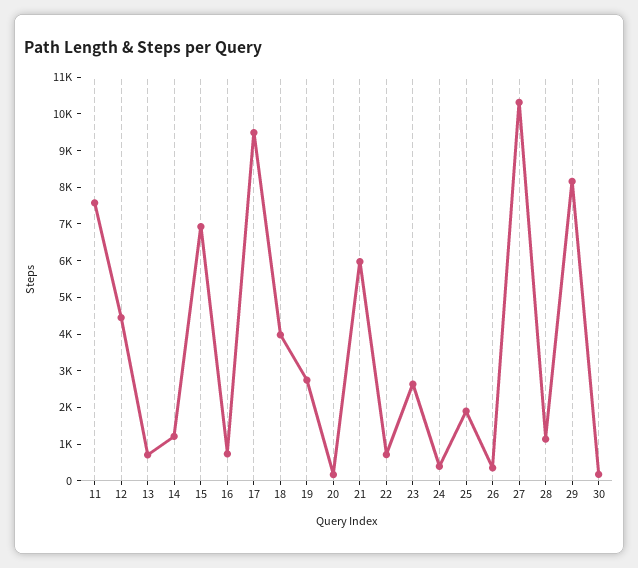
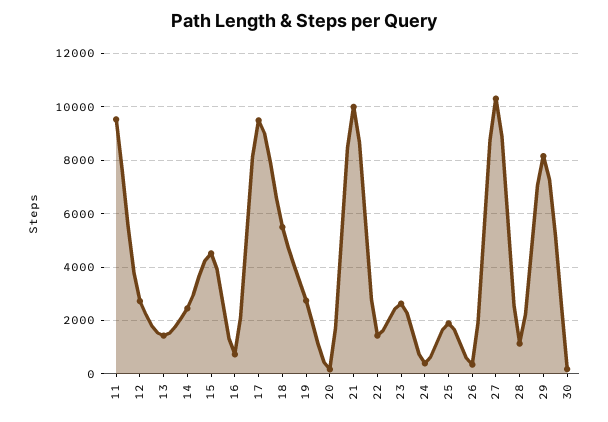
11: 7500 -> 9500
12: 4500 -> 2750
13: 750 -> 1500
14: 1250 -> 2500
15: 7000 -> 4500
18: 4000 -> 5500
21: 6000 -> 10000
22: 750 -> 1500

